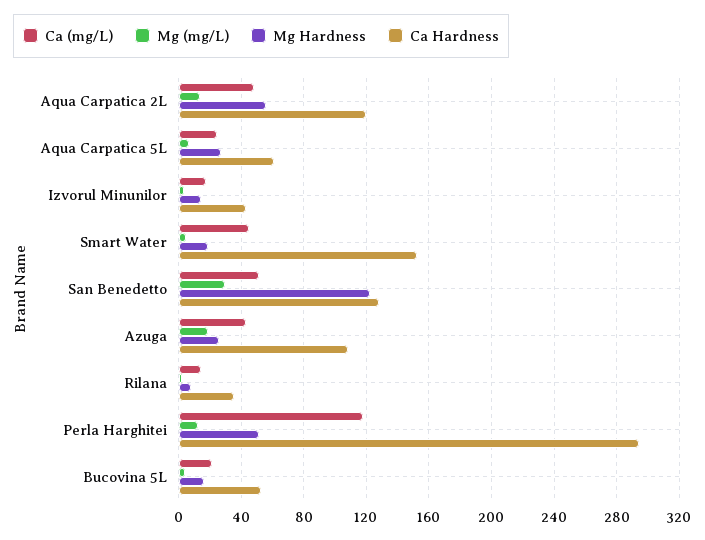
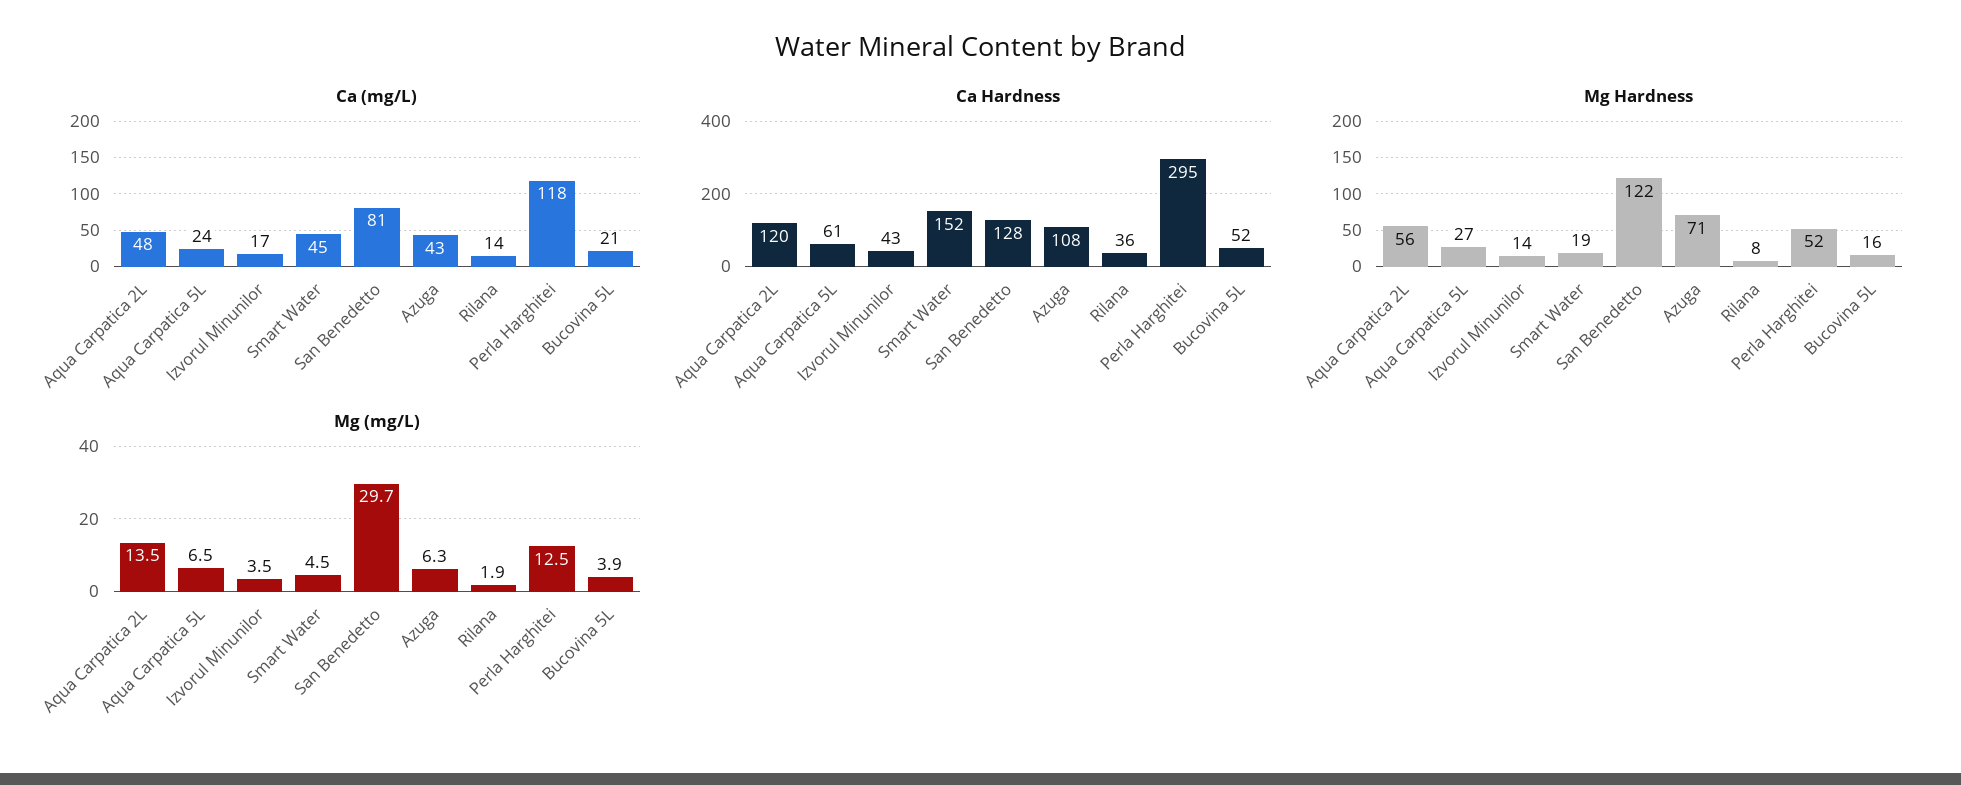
Ca (mg/L), San Benedetto: 50 -> 81
Mg (mg/L), Azuga: 20 -> 6.3
Mg Hardness, Azuga: 25 -> 71

